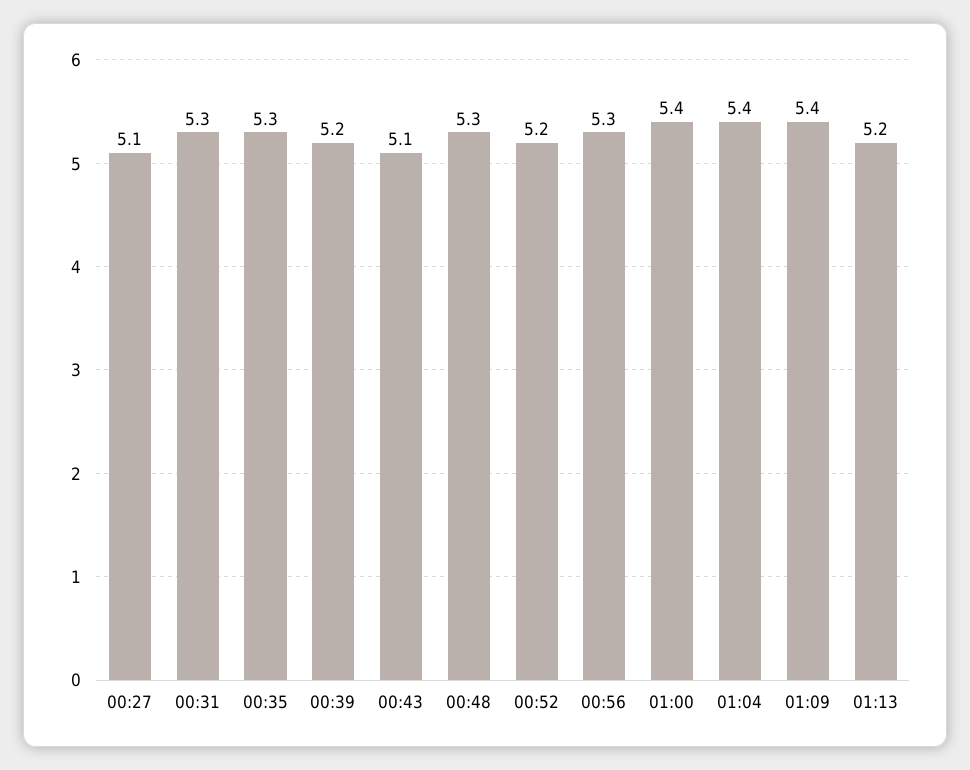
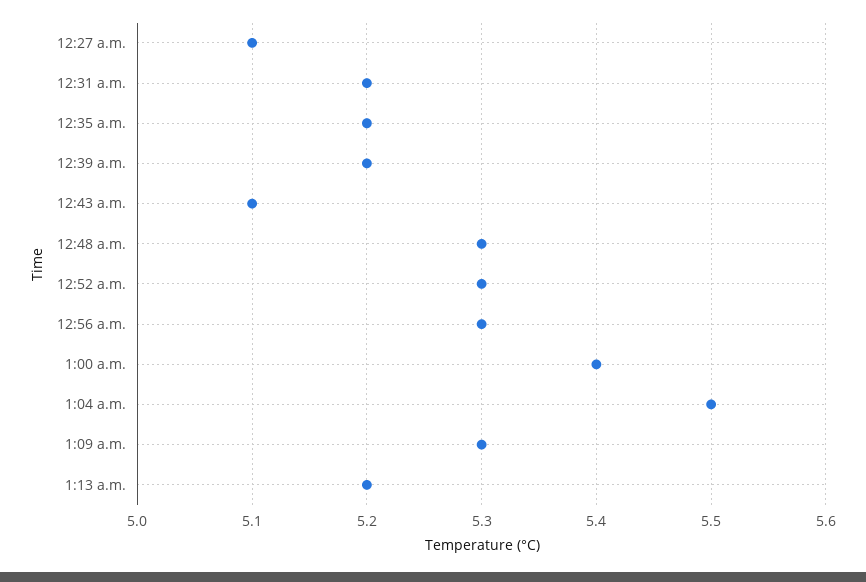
00:31: 5.3 -> 5.2
00:35: 5.3 -> 5.2
00:52: 5.2 -> 5.3
01:04: 5.4 -> 5.5
01:09: 5.4 -> 5.3

